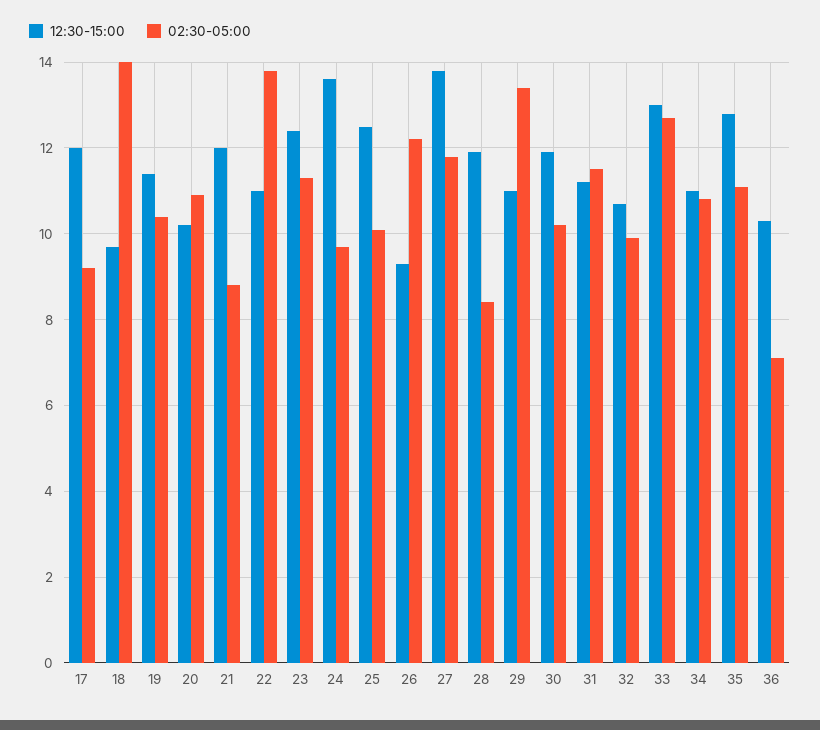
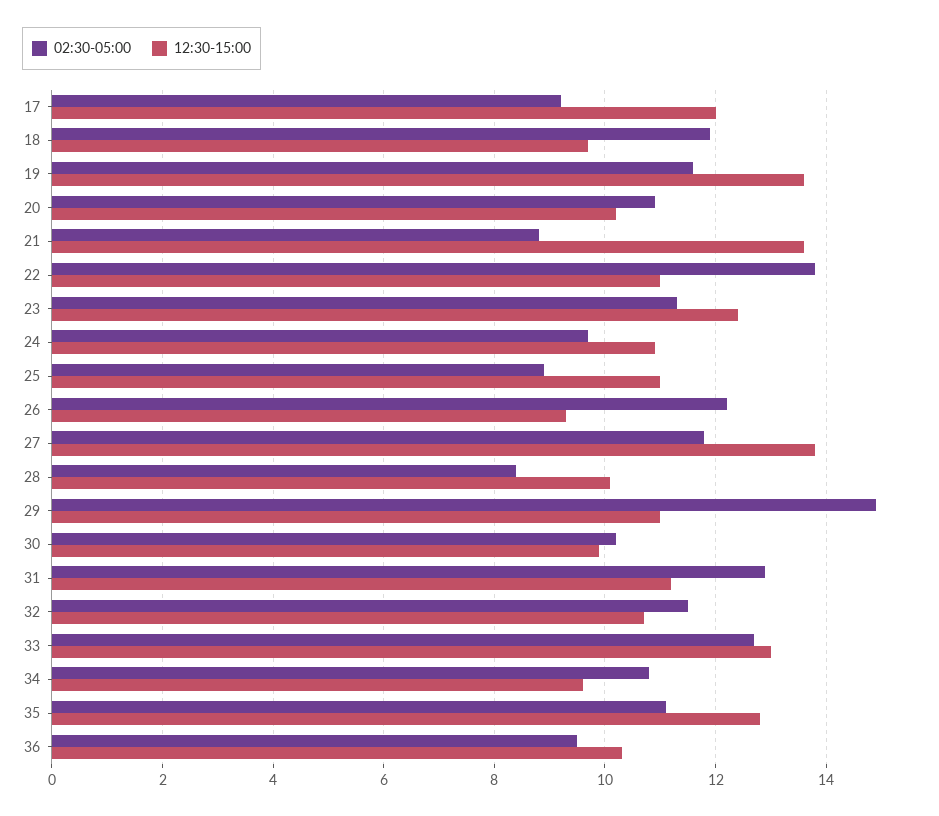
02:30-05:00, 18: 14 -> 12
12:30-15:00, 19: 11.5 -> 13.5
02:30-05:00, 19: 10.5 -> 11.5
12:30-15:00, 21: 12 -> 13.5
12:30-15:00, 24: 13.5 -> 11
12:30-15:00, 25: 12.5 -> 11
02:30-05:00, 25: 10 -> 9
12:30-15:00, 28: 12 -> 10
02:30-05:00, 29: 13.5 -> 15
12:30-15:00, 30: 12 -> 10
02:30-05:00, 31: 11.5 -> 13
02:30-05:00, 32: 10 -> 11.5
12:30-15:00, 34: 11 -> 9.5
02:30-05:00, 36: 7 -> 9.5

